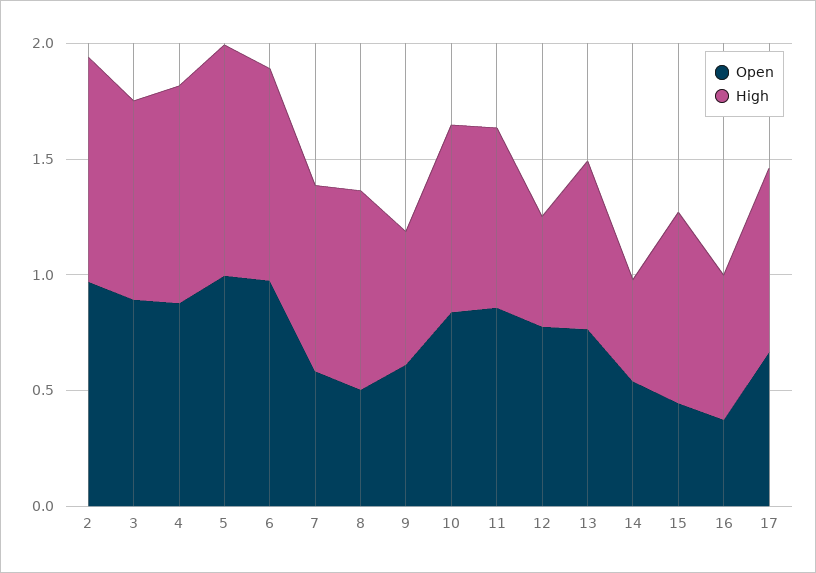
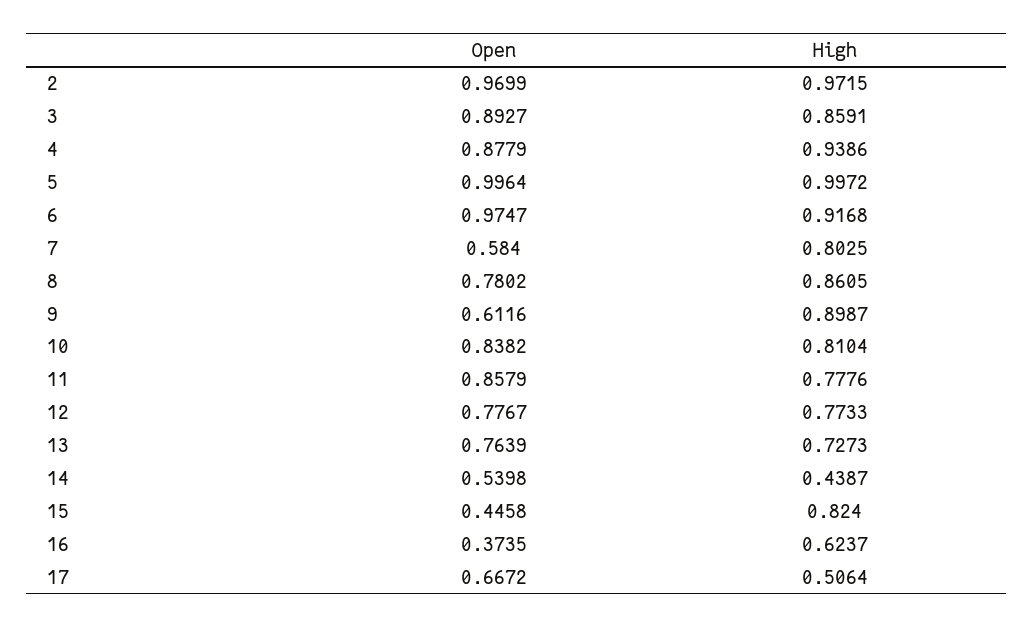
Open, 8: 0.5 -> 0.7802
High, 9: 0.6 -> 0.8987
High, 12: 0.5 -> 0.7733
High, 17: 0.8 -> 0.5064

